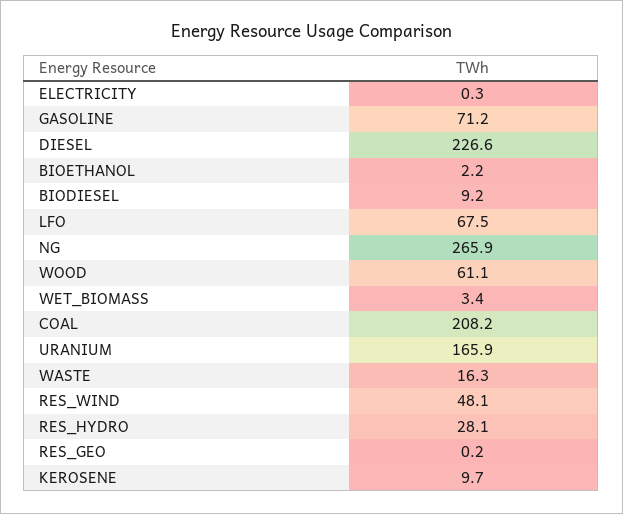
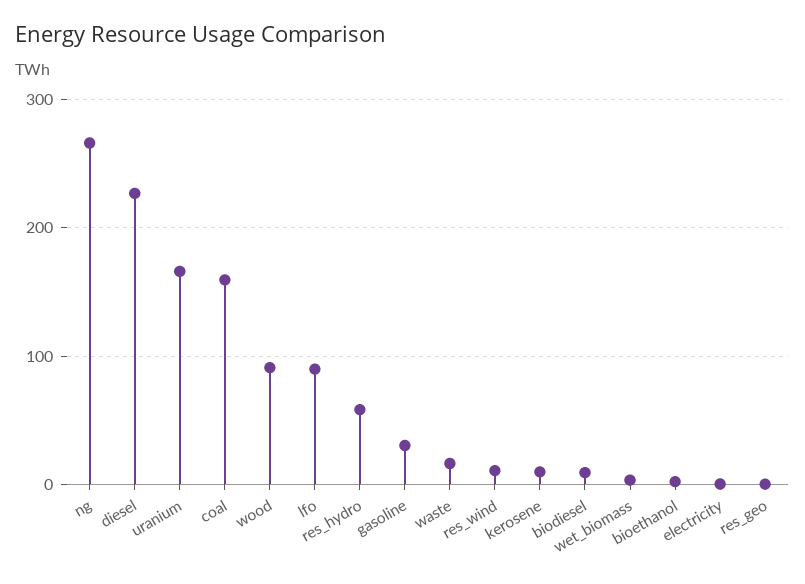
GASOLINE: 71.2 -> 30
LFO: 67.5 -> 90
WOOD: 61.1 -> 90
COAL: 208.2 -> 160
RES_WIND: 48.1 -> 10
RES_HYDRO: 28.1 -> 60

